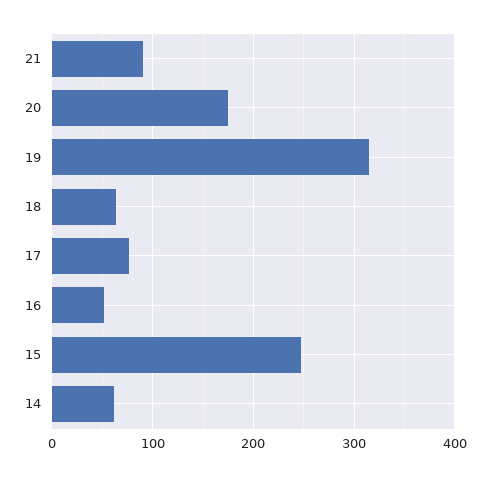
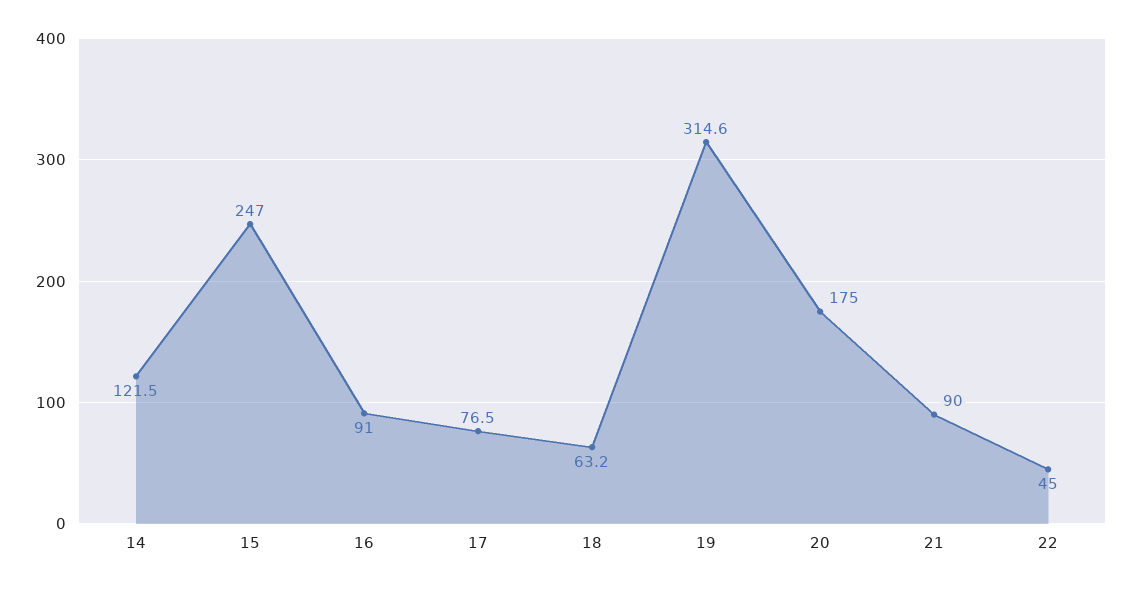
16: 50 -> 91
14: 60 -> 121.5
22: none -> 45

